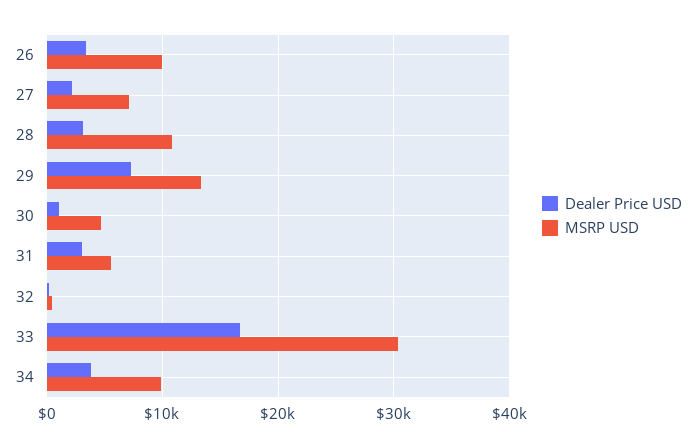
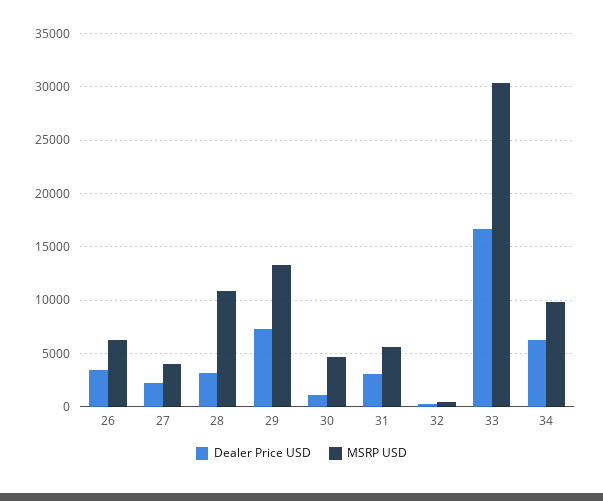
MSRP USD, 26: 10000 -> 6000
MSRP USD, 27: 7000 -> 4000
Dealer Price USD, 34: 4000 -> 6000

